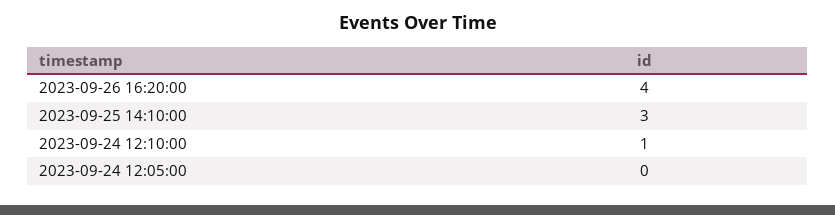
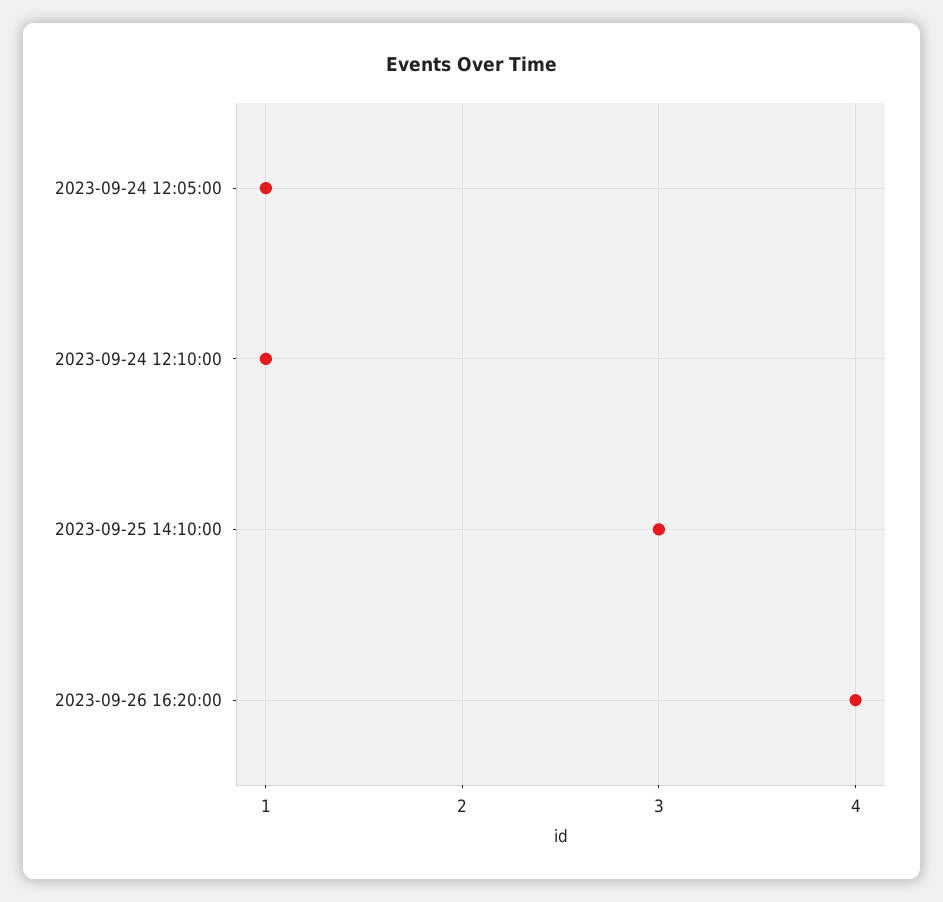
2023-09-24 12:05:00: 0 -> 1

